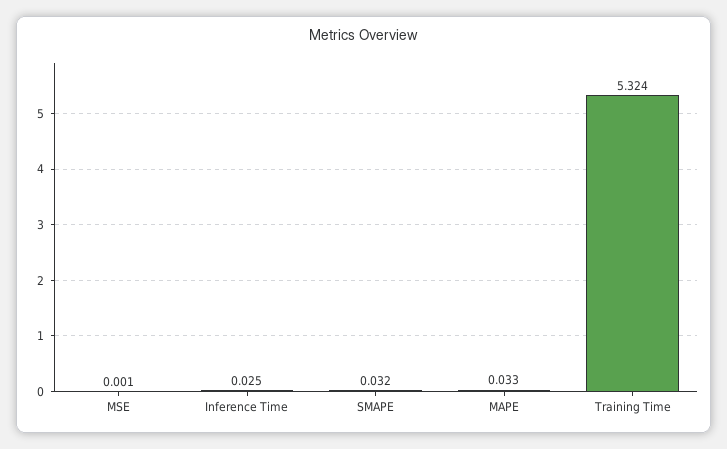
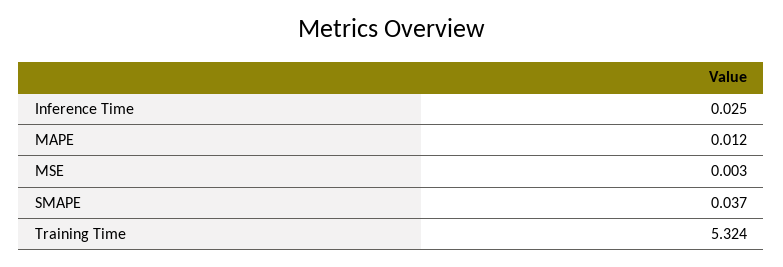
MSE: 0.001 -> 0.003
SMAPE: 0.032 -> 0.037
MAPE: 0.033 -> 0.012

